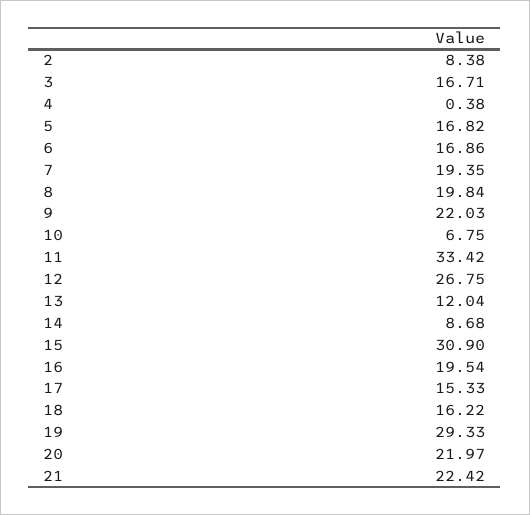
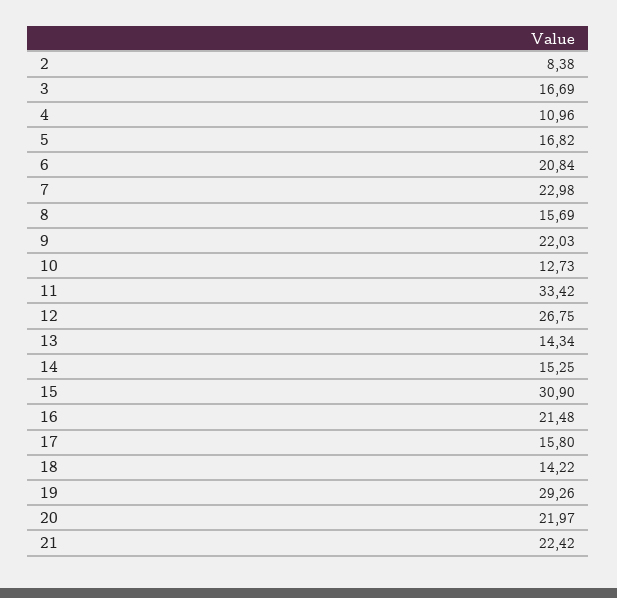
3: 16.71 -> 16.69
4: 0.38 -> 10.96
6: 16.86 -> 20.84
7: 19.35 -> 22.98
8: 19.84 -> 15.69
10: 6.75 -> 12.73
13: 12.04 -> 14.34
14: 8.68 -> 15.25
16: 19.54 -> 21.48
17: 15.33 -> 15.8
18: 16.22 -> 14.22
19: 29.33 -> 29.26

